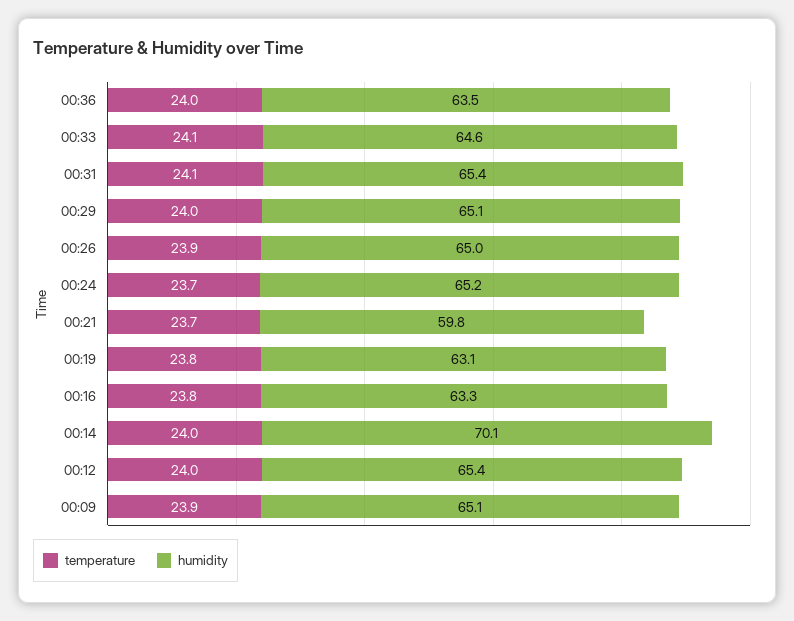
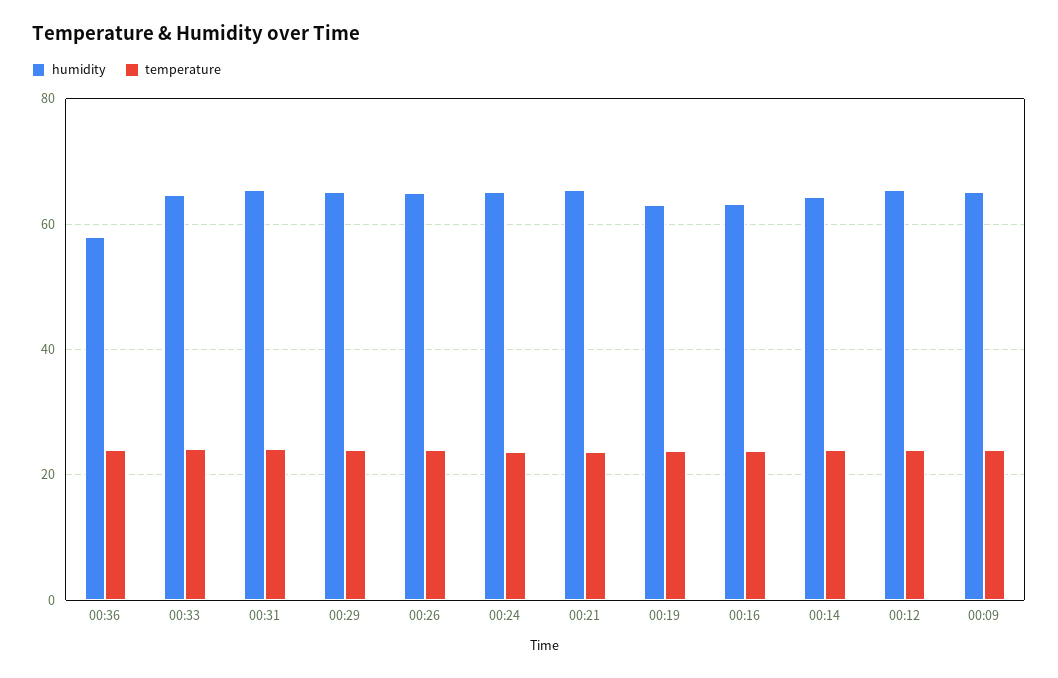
humidity, 00:36: 63.5 -> 58
humidity, 00:21: 59.8 -> 66
humidity, 00:14: 70.1 -> 64

